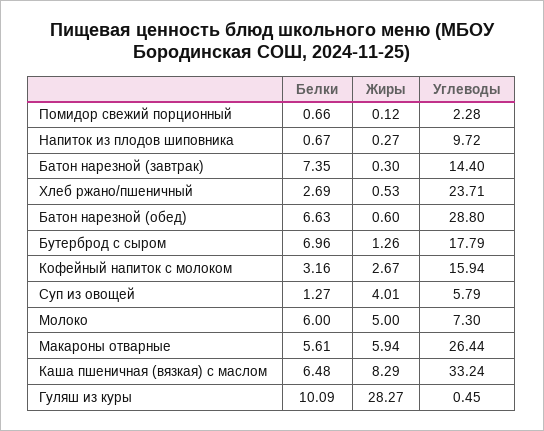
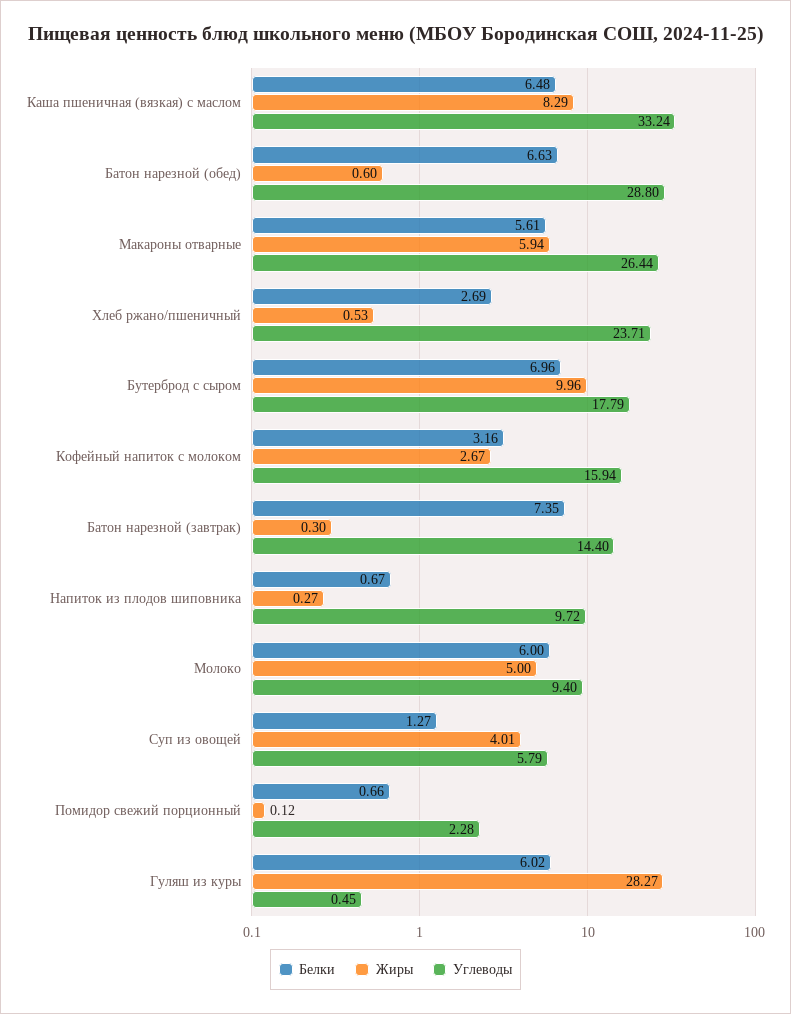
Жиры, Бутерброд с сыром: 1.26 -> 9.96
Углеводы, Молоко: 7.3 -> 9.4
Белки, Гуляш из куры: 10.09 -> 6.02

